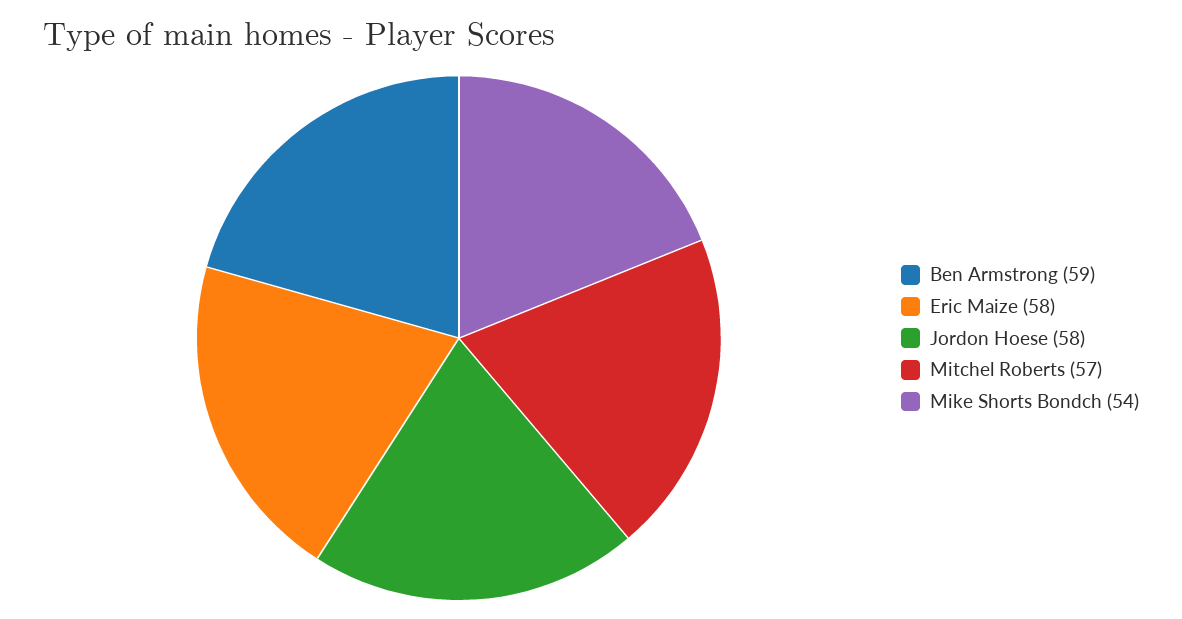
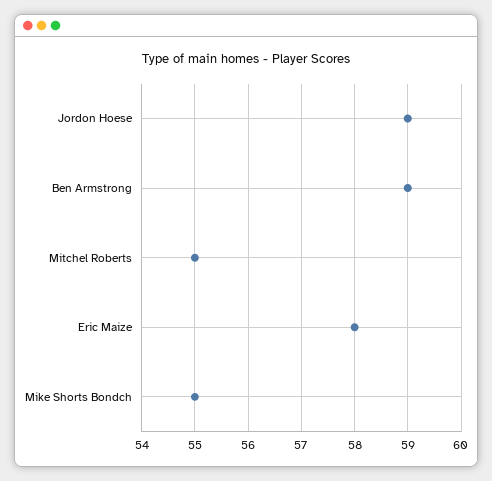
Jordon Hoese: 58 -> 59
Mitchel Roberts: 57 -> 55
Mike Shorts Bondch: 54 -> 55

